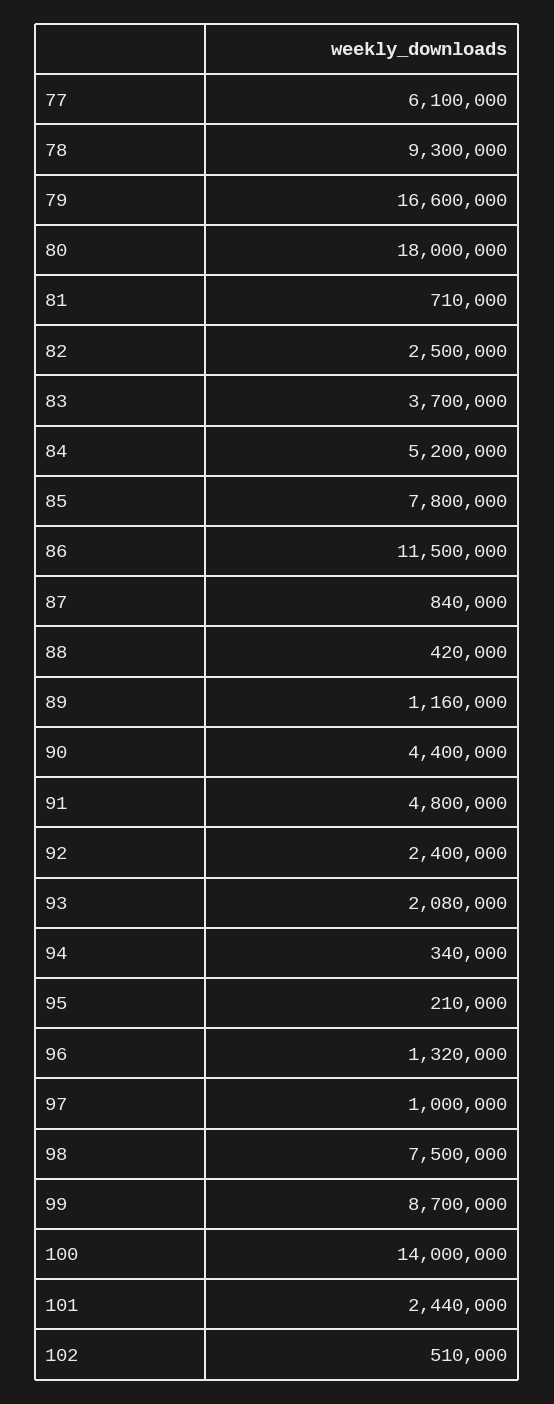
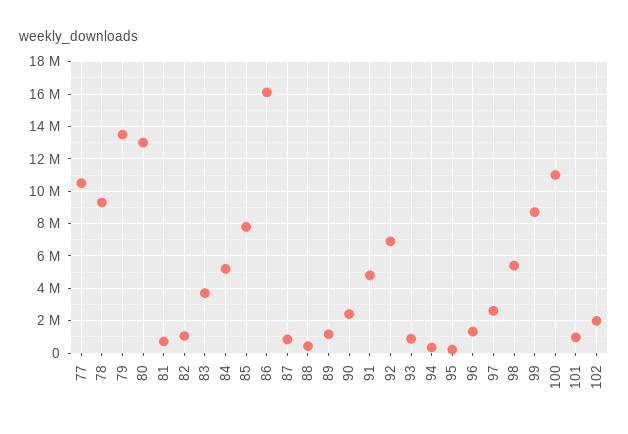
77: 6100000 -> 10500000
79: 16600000 -> 13500000
80: 18000000 -> 13000000
82: 2500000 -> 1000000
86: 11500000 -> 16000000
90: 4400000 -> 2500000
92: 2400000 -> 7000000
93: 2080000 -> 1000000
97: 1000000 -> 2500000
98: 7500000 -> 5500000
100: 14000000 -> 11000000
101: 2440000 -> 1000000
102: 510000 -> 2000000

